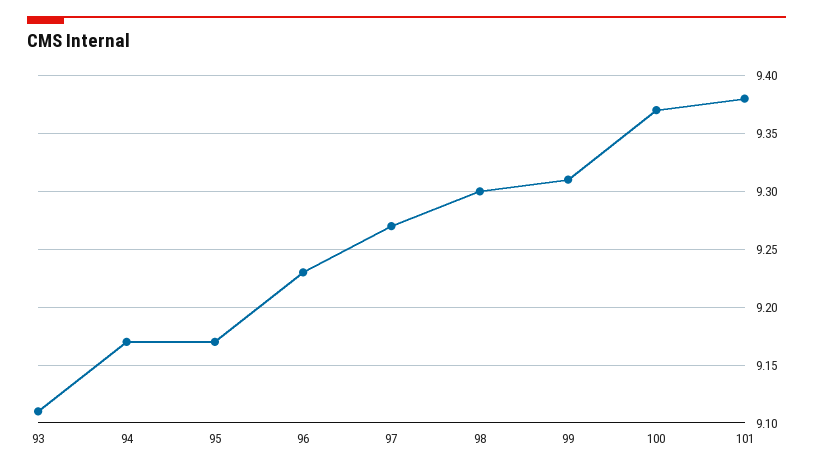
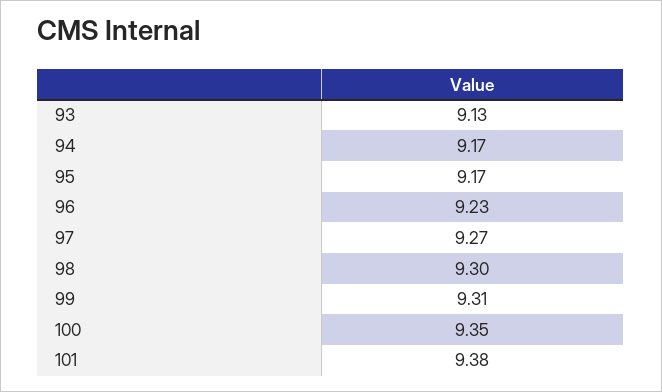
93: 9.11 -> 9.13
100: 9.37 -> 9.35

